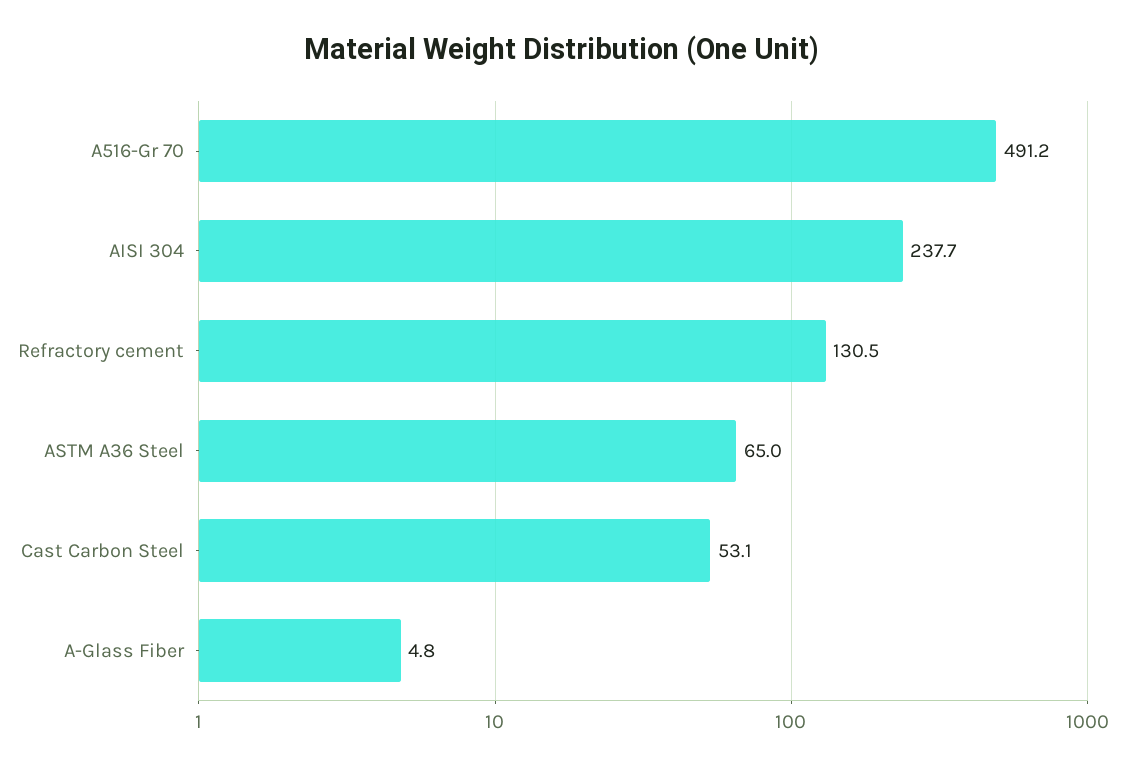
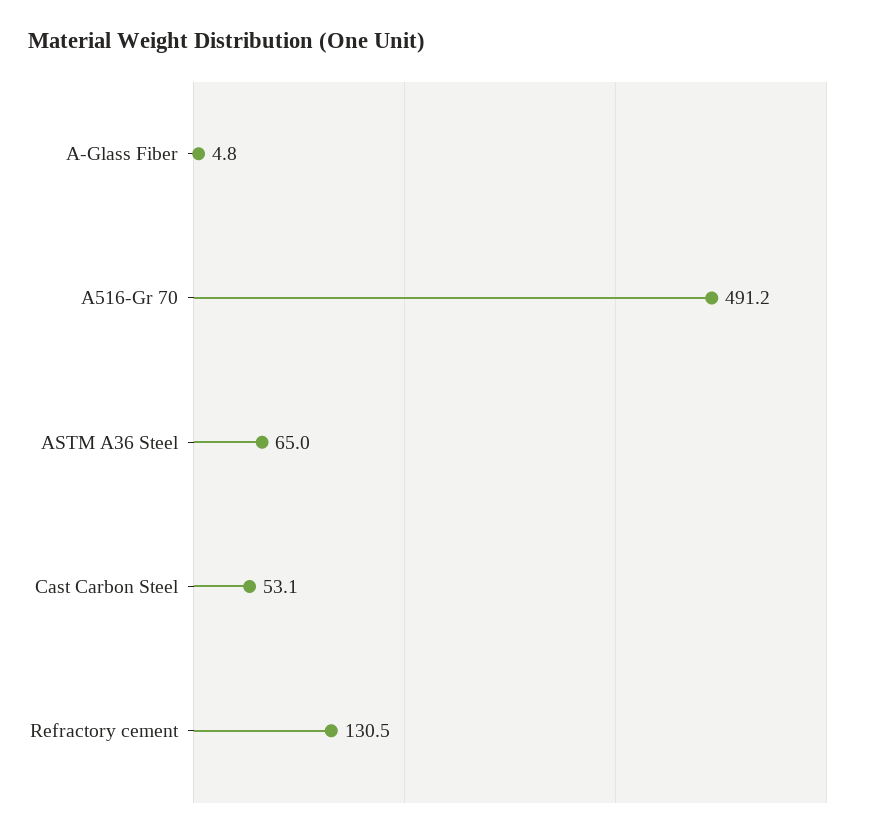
AISI 304: 237.7 -> none

